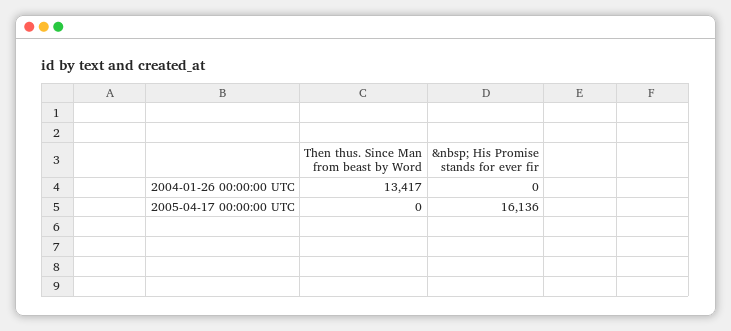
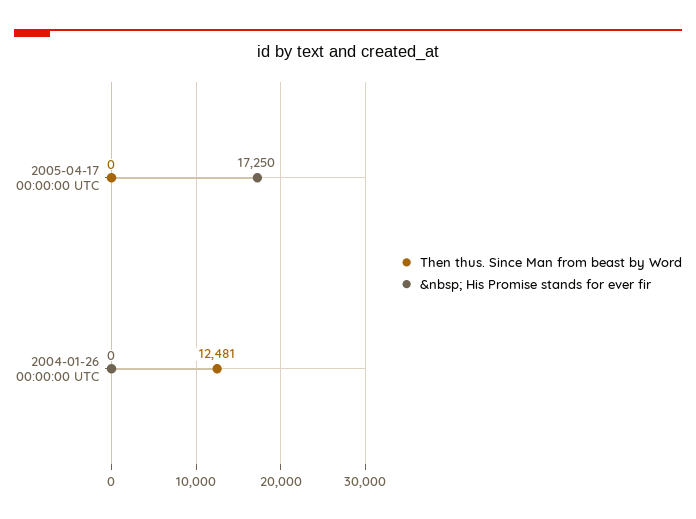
Then thus. Since Man from beast by Word, 2004-01-26 00:00:00 UTC: 13417 -> 12481
&nbsp; His Promise stands for ever fir, 2005-04-17 00:00:00 UTC: 16136 -> 17250

